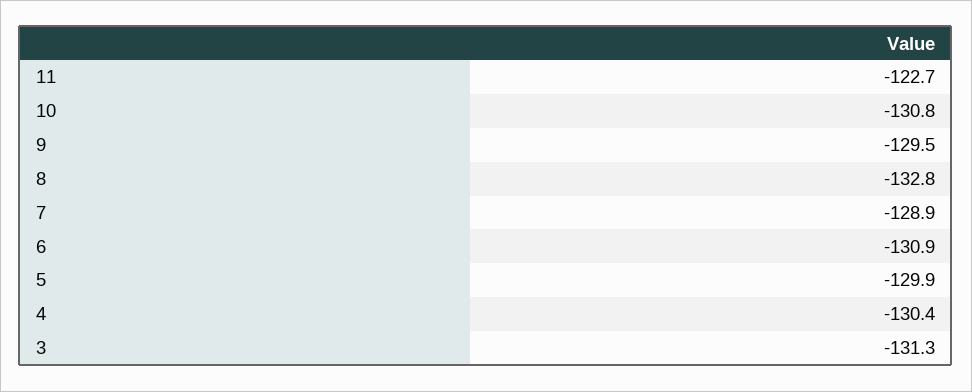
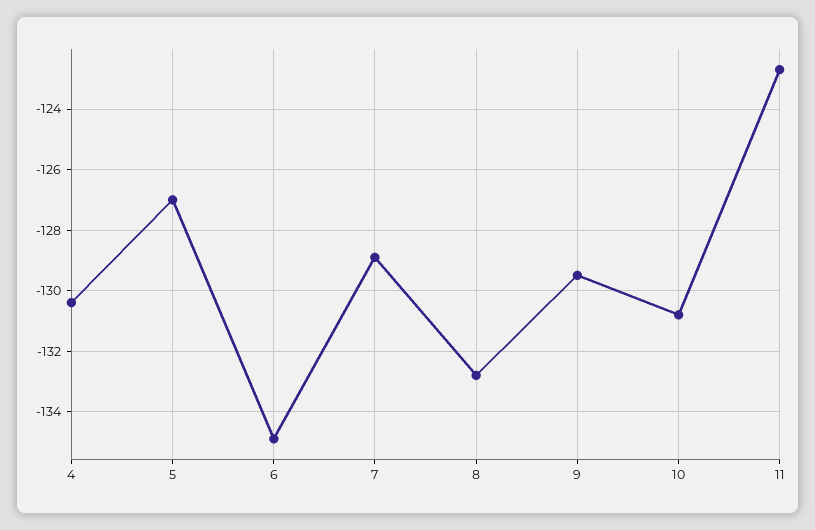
6: -130.9 -> -135
5: -129.9 -> -127
3: -131.3 -> none

